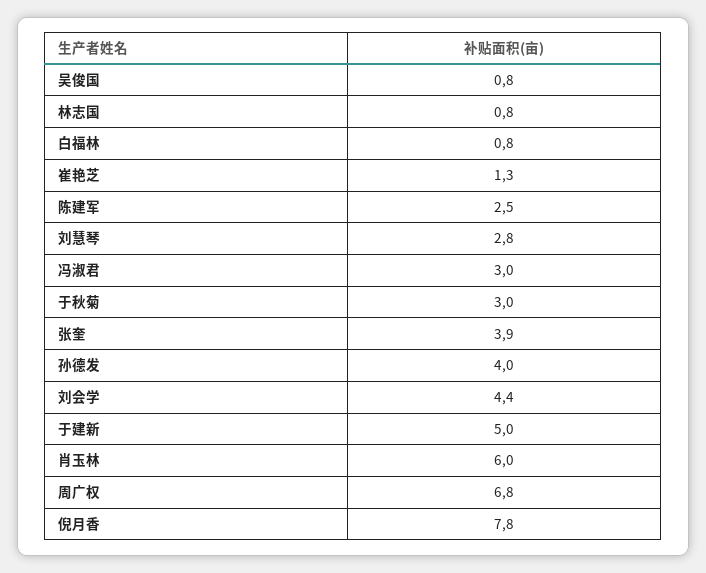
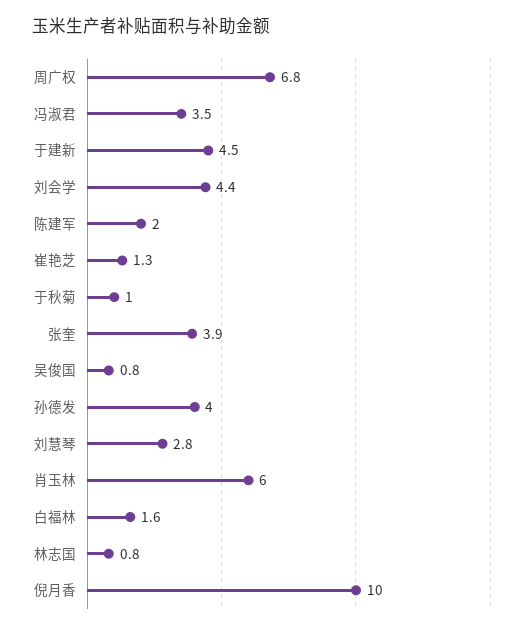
白福林: 0.8 -> 1.6
陈建军: 2.5 -> 2
冯淑君: 3 -> 3.5
于秋菊: 3 -> 1
于建新: 5 -> 4.5
倪月香: 7.8 -> 10

